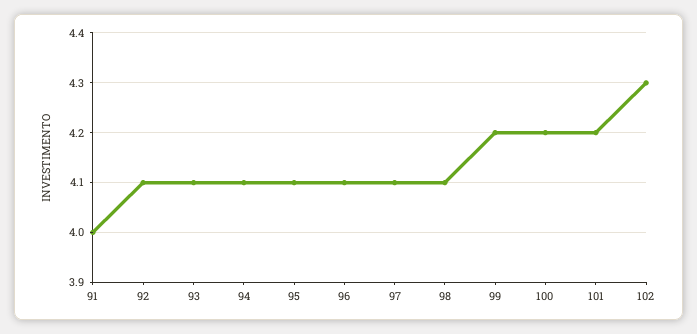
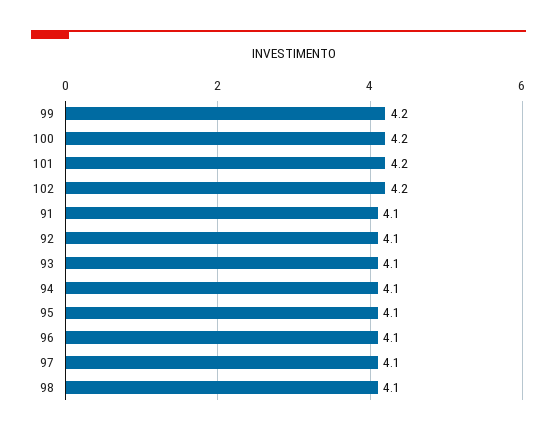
91: 4 -> 4.1
102: 4.3 -> 4.2

